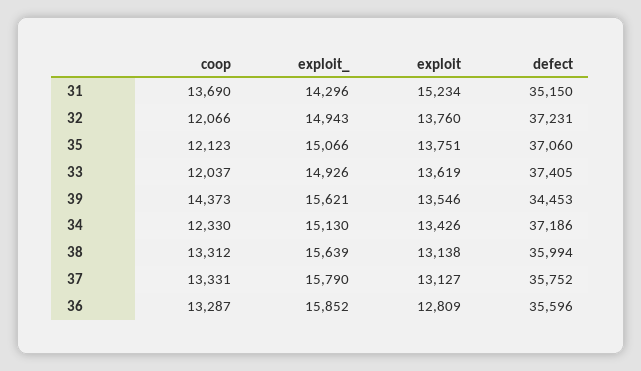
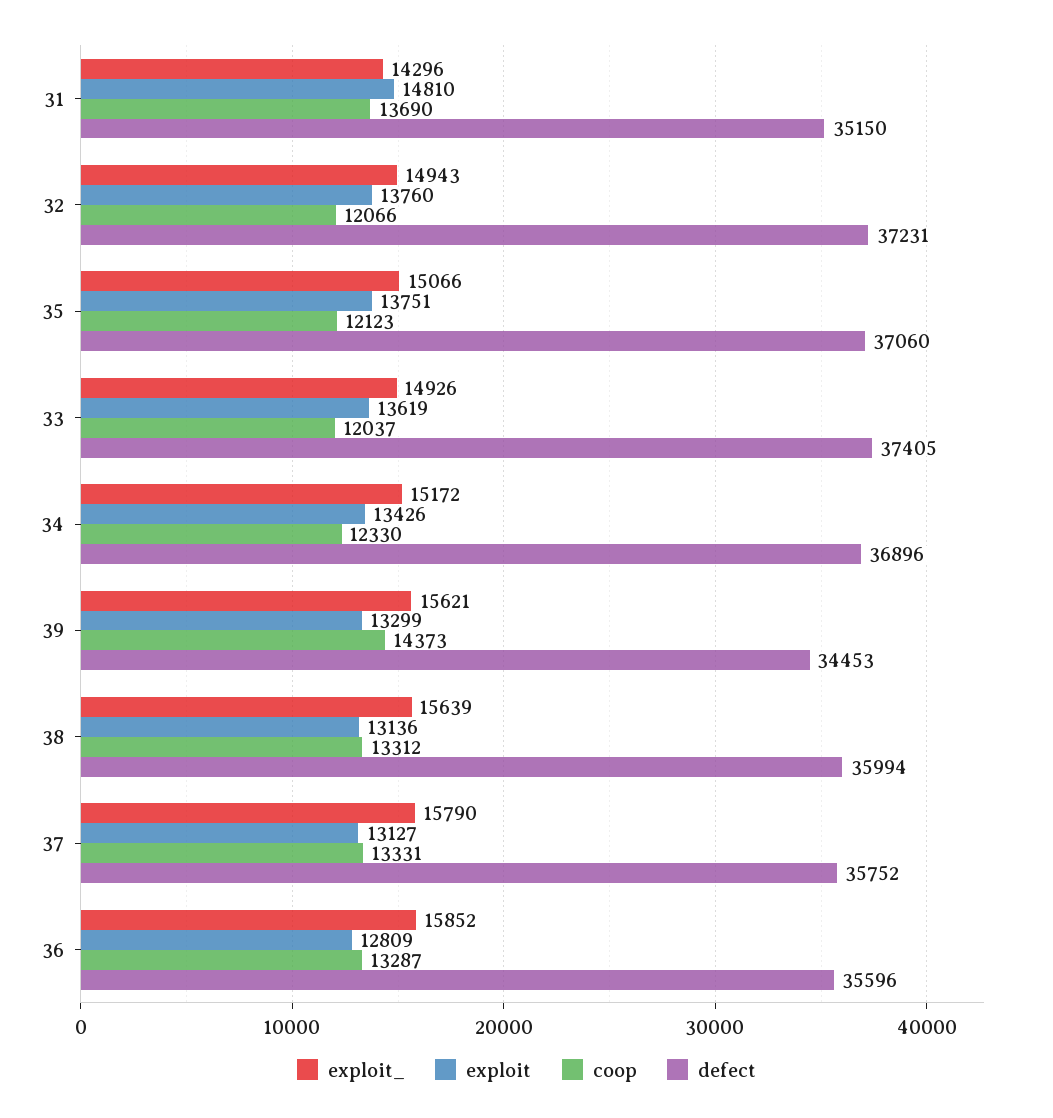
exploit, 31: 15234 -> 14810
exploit, 39: 13546 -> 13299
exploit_, 34: 15130 -> 15172
defect, 34: 37186 -> 36896
exploit, 38: 13138 -> 13136

